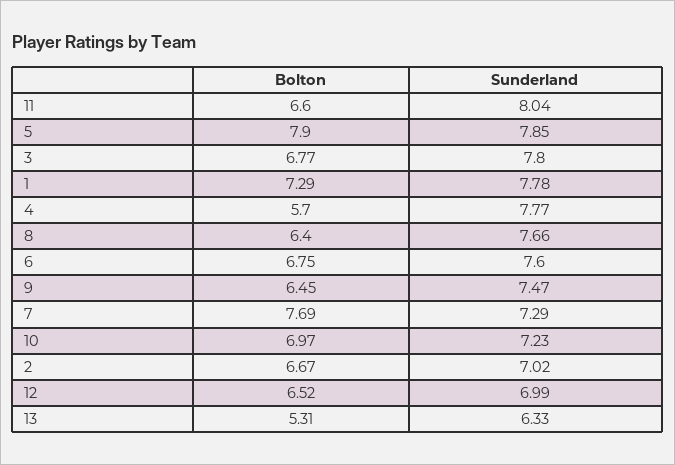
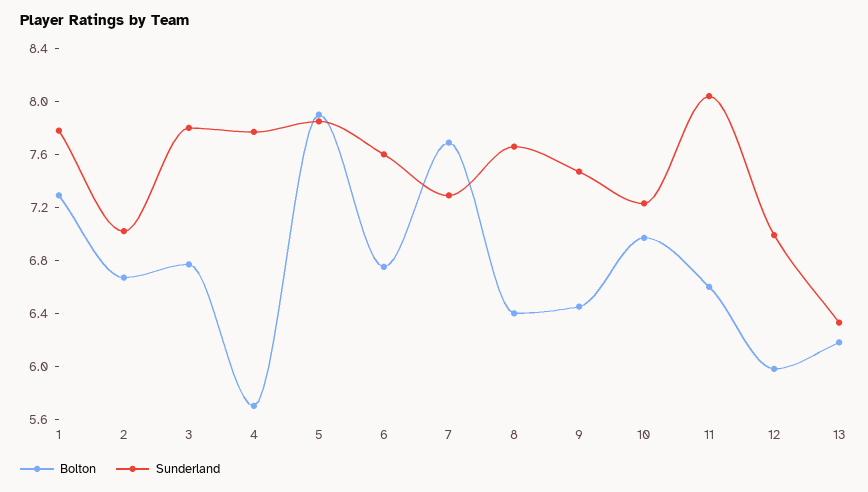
Bolton, 12: 6.52 -> 6
Bolton, 13: 5.31 -> 6.2

